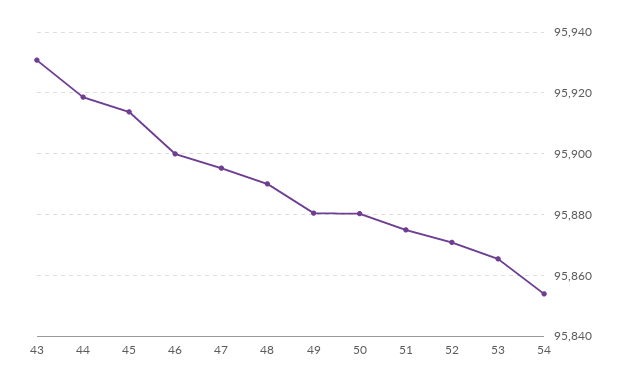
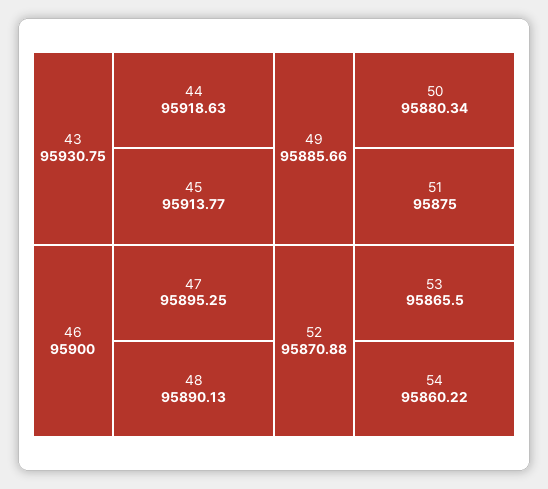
49: 95880 -> 95885.66
54: 95854 -> 95860.22

